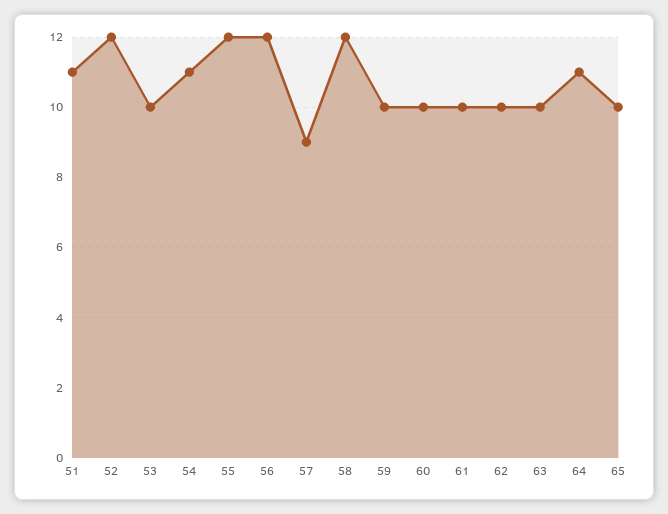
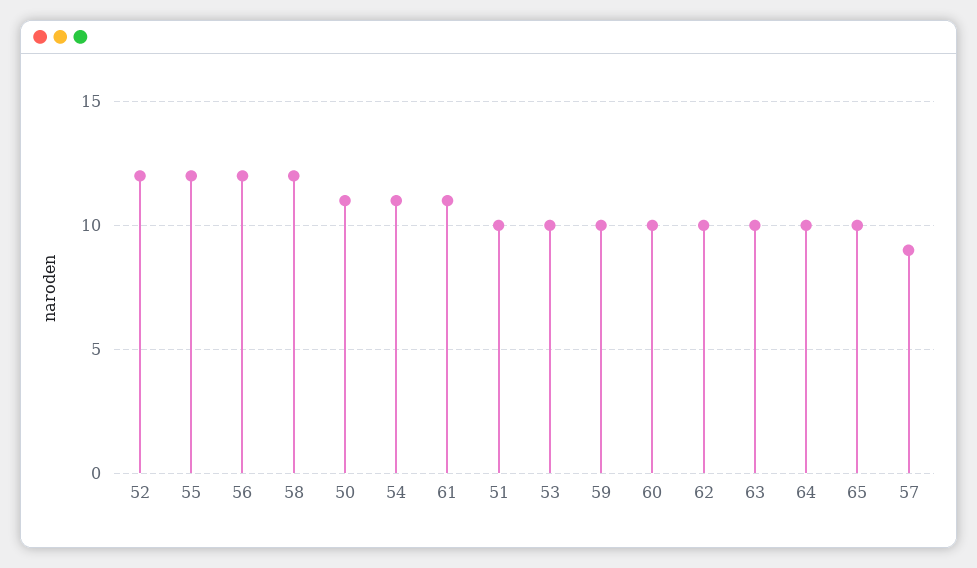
51: 11 -> 10
61: 10 -> 11
64: 11 -> 10
50: none -> 11

